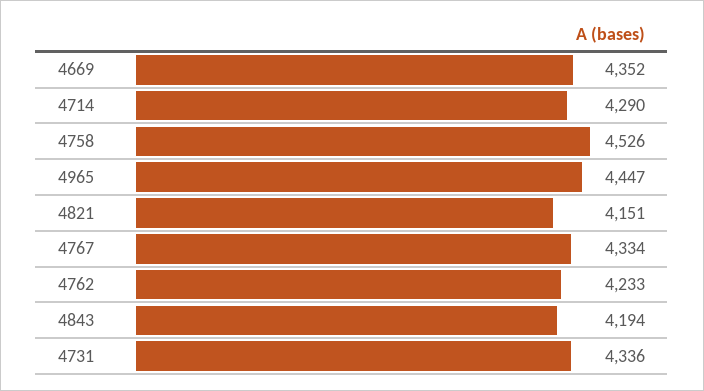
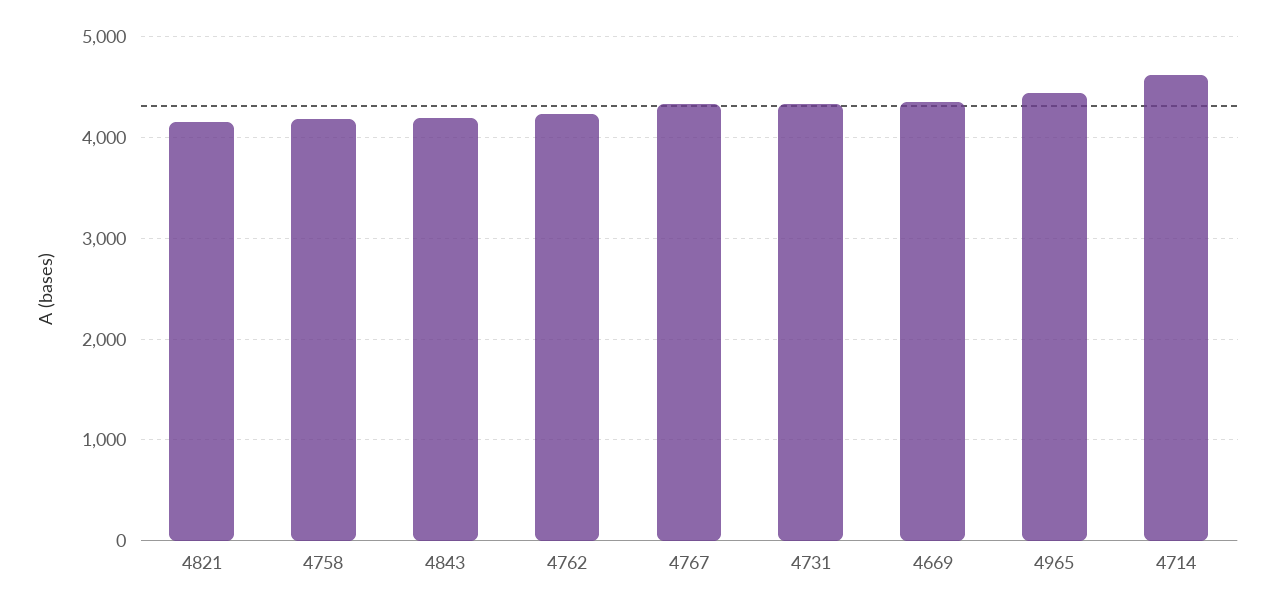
4714: 4290 -> 4600
4758: 4526 -> 4200

